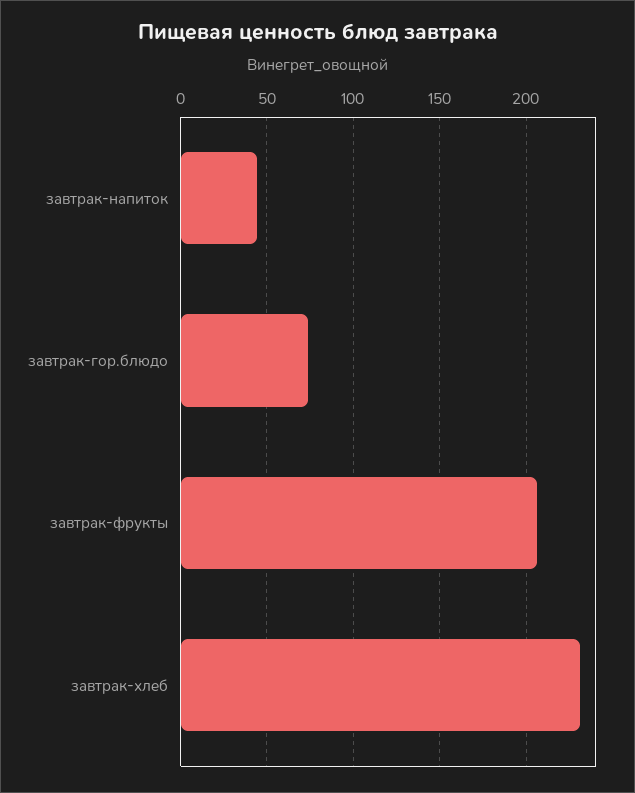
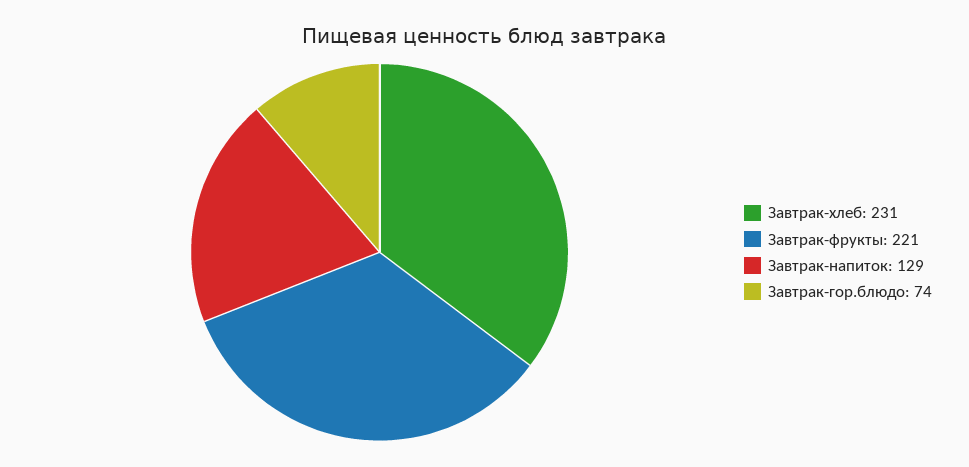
завтрак-напиток: 45 -> 129
завтрак-фрукты: 205 -> 221

